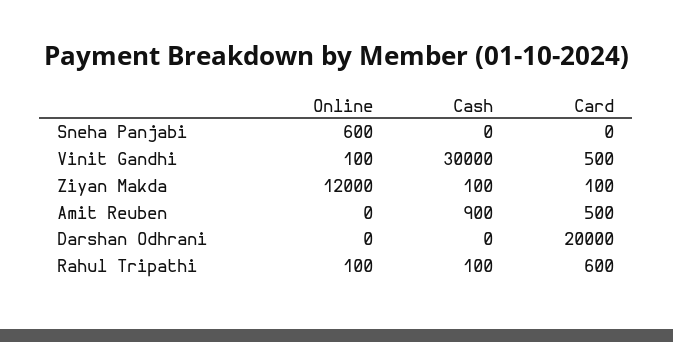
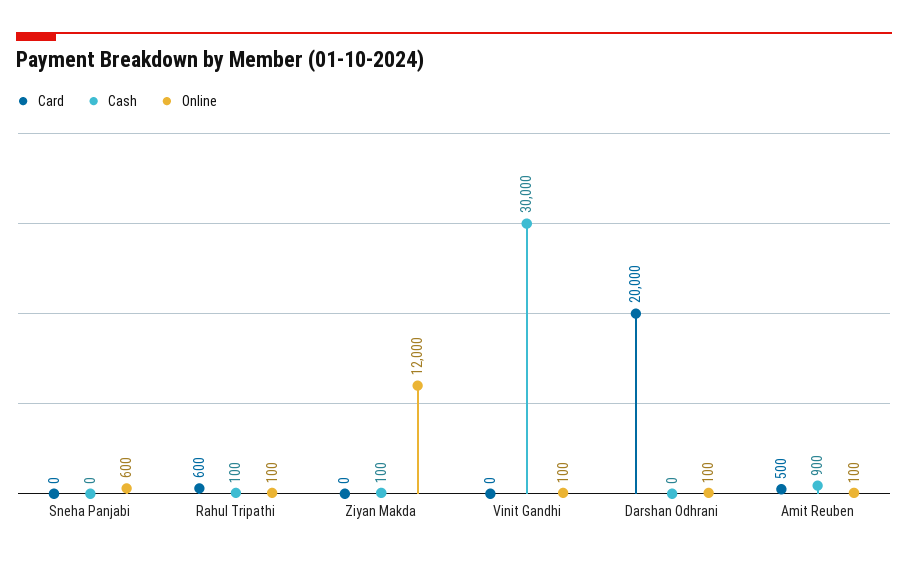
Card, Vinit Gandhi: 500 -> 0
Card, Ziyan Makda: 100 -> 0
Online, Amit Reuben: 0 -> 100
Online, Darshan Odhrani: 0 -> 100

